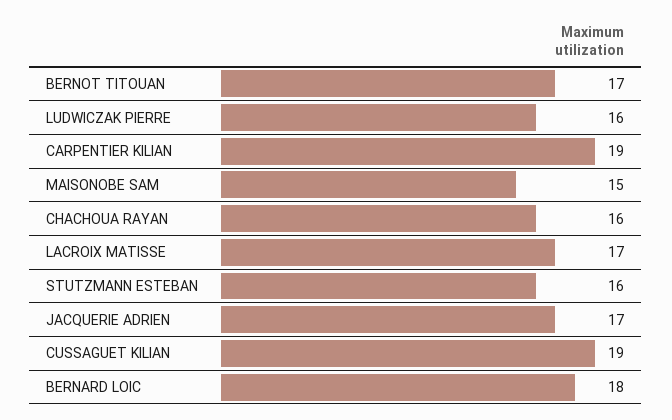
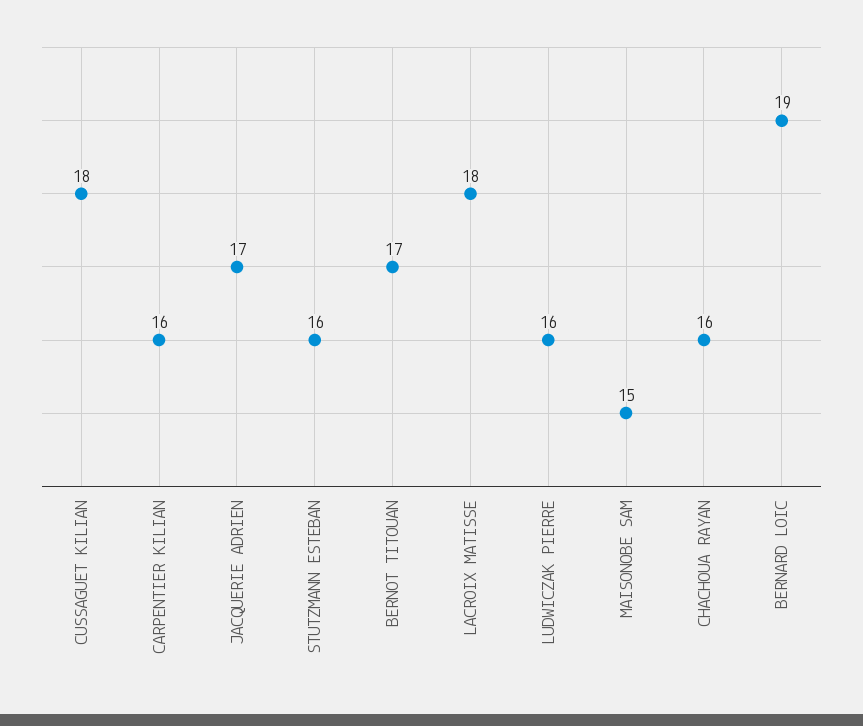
CARPENTIER KILIAN: 19 -> 16
LACROIX MATISSE: 17 -> 18
CUSSAGUET KILIAN: 19 -> 18
BERNARD LOIC: 18 -> 19

